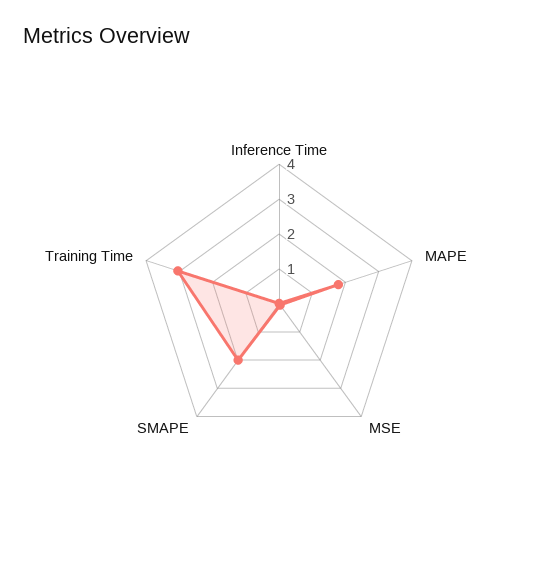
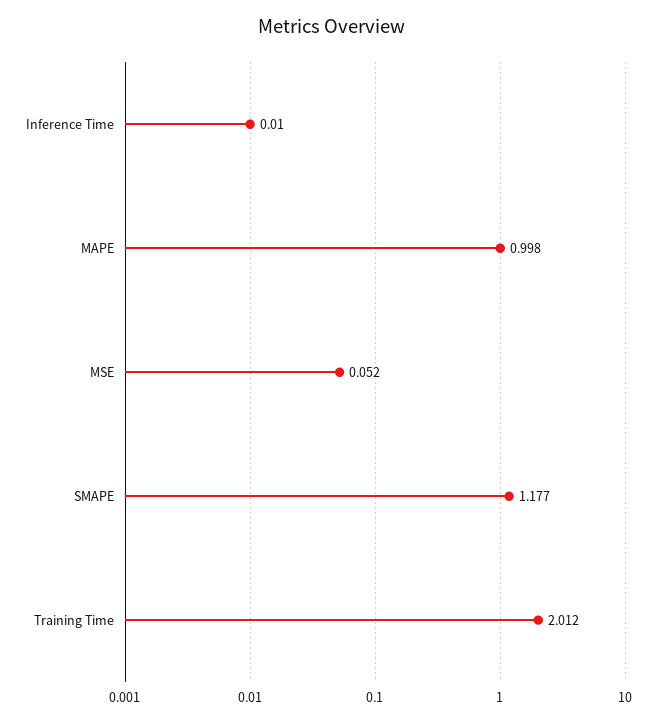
MAPE: 1.75 -> 0.998
SMAPE: 2 -> 1.177
Training Time: 3 -> 2.012

